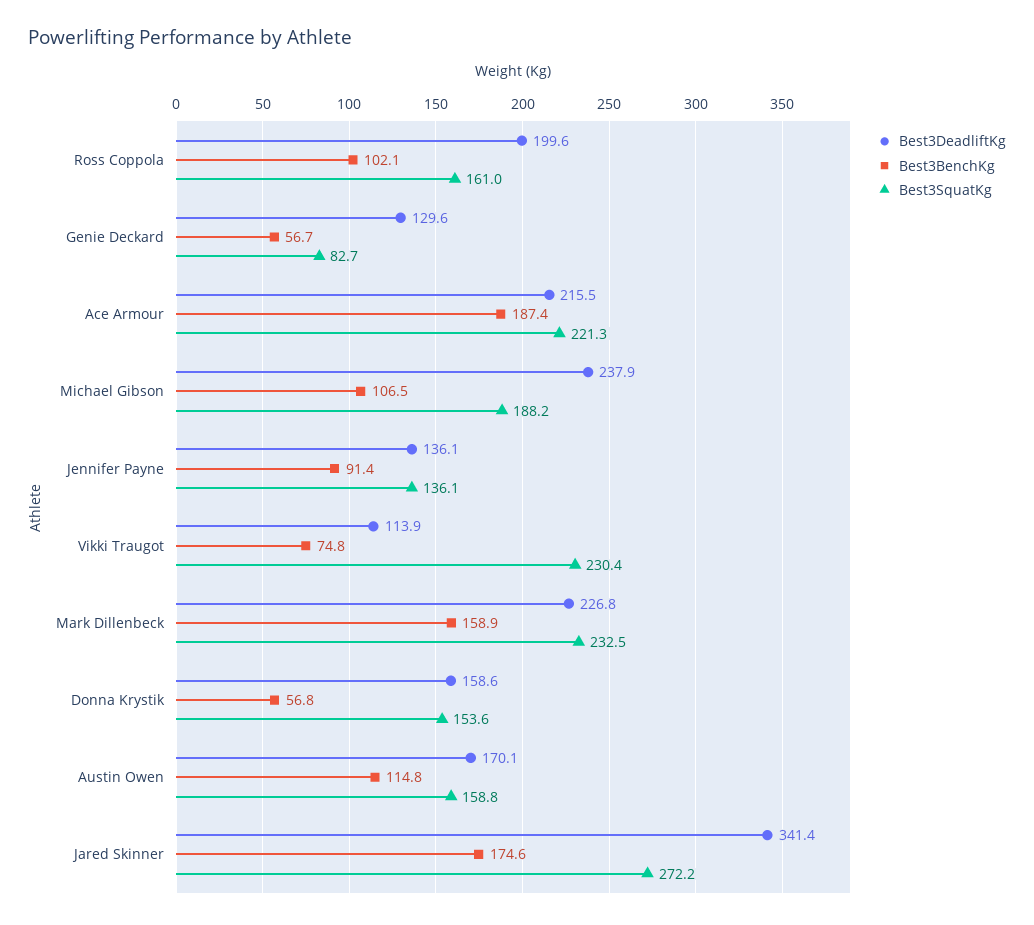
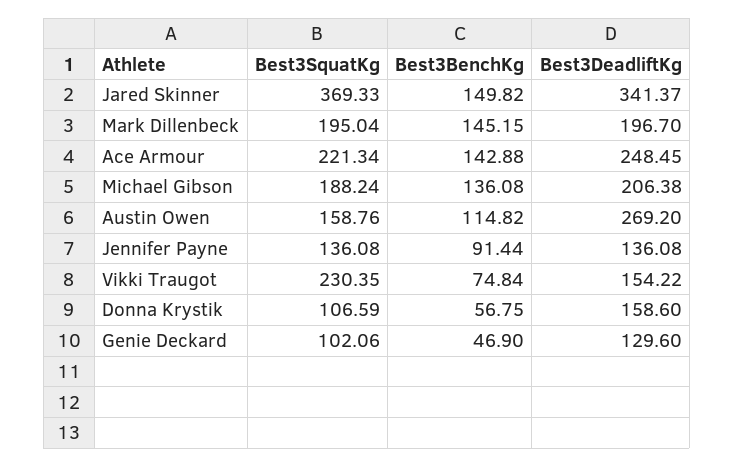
Best3DeadliftKg, Ross Coppola: 199.6 -> none
Best3BenchKg, Ross Coppola: 102.1 -> none
Best3SquatKg, Ross Coppola: 161 -> none
Best3BenchKg, Genie Deckard: 56.7 -> 46.9
Best3SquatKg, Genie Deckard: 82.7 -> 102.06
Best3DeadliftKg, Ace Armour: 215.5 -> 248.45
Best3BenchKg, Ace Armour: 187.4 -> 142.88
Best3DeadliftKg, Michael Gibson: 237.9 -> 206.38
Best3BenchKg, Michael Gibson: 106.5 -> 136.08
Best3DeadliftKg, Vikki Traugot: 113.9 -> 154.22
Best3DeadliftKg, Mark Dillenbeck: 226.8 -> 196.7
Best3BenchKg, Mark Dillenbeck: 158.9 -> 145.15
Best3SquatKg, Mark Dillenbeck: 232.5 -> 195.04
Best3SquatKg, Donna Krystik: 153.6 -> 106.59
Best3DeadliftKg, Austin Owen: 170.1 -> 269.2
Best3BenchKg, Jared Skinner: 174.6 -> 149.82
Best3SquatKg, Jared Skinner: 272.2 -> 369.33

